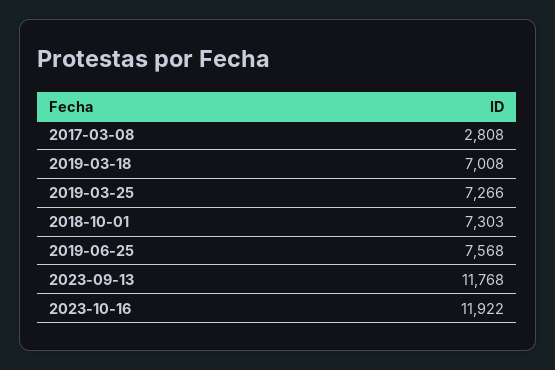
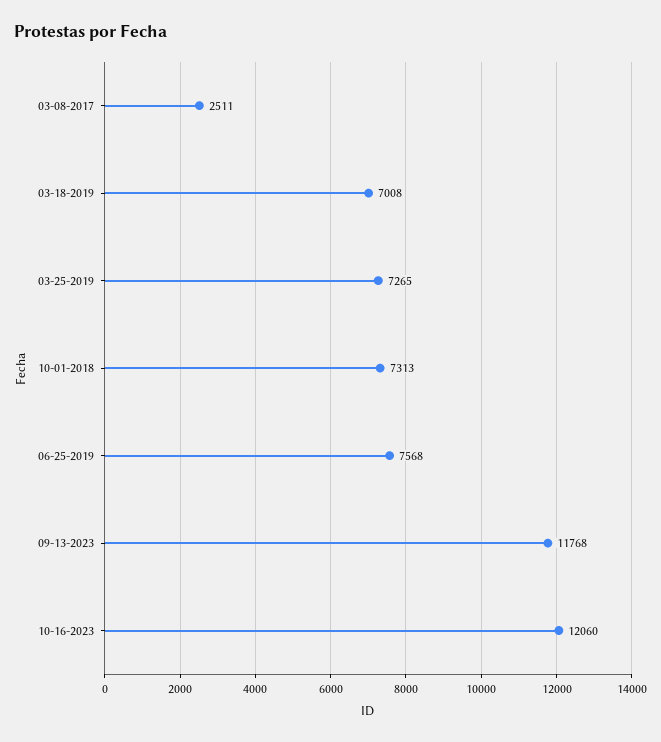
2017-03-08: 2808 -> 2511
2019-03-25: 7266 -> 7265
2018-10-01: 7303 -> 7313
2023-10-16: 11922 -> 12060

